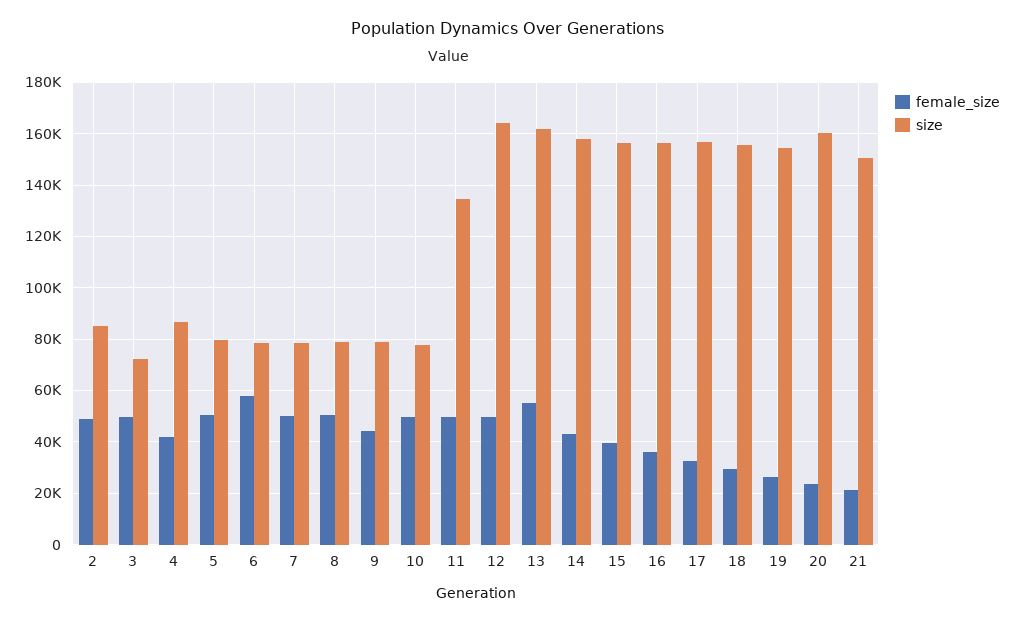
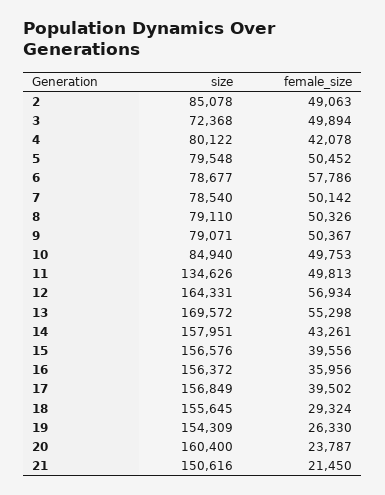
size, 4: 87500 -> 80122
female_size, 9: 45000 -> 50367
size, 10: 77500 -> 84940
female_size, 12: 50000 -> 56934
size, 13: 162500 -> 169572
female_size, 17: 32500 -> 39502

